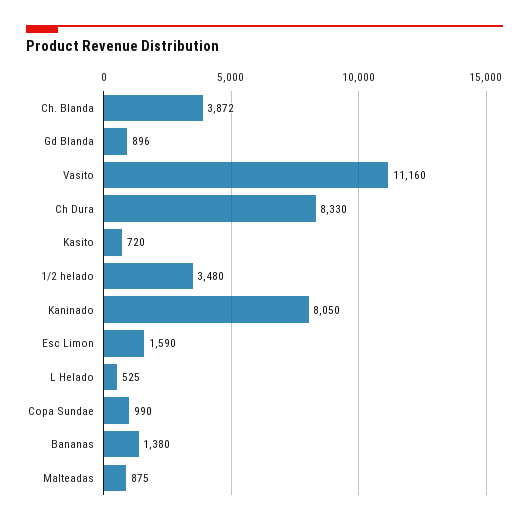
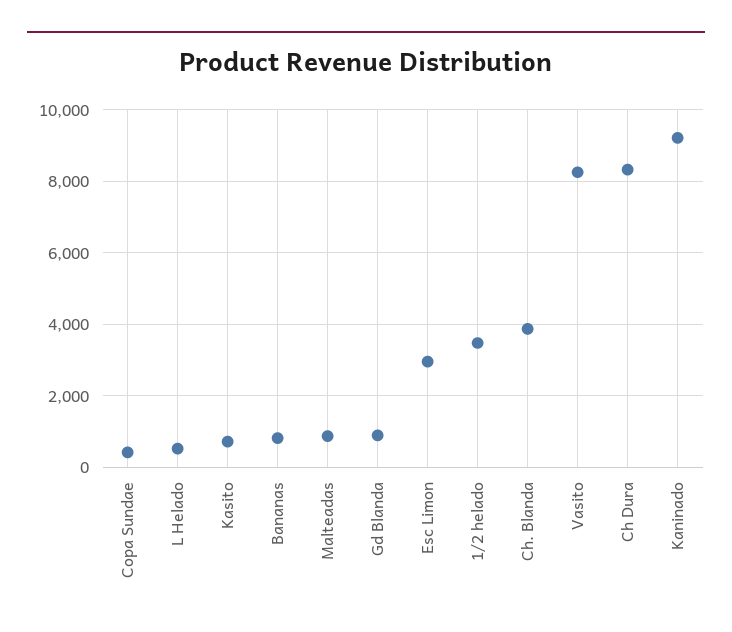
Vasito: 11160 -> 8200
Kaninado: 8050 -> 9200
Esc Limon: 1590 -> 3000
Copa Sundae: 990 -> 400
Bananas: 1380 -> 800

